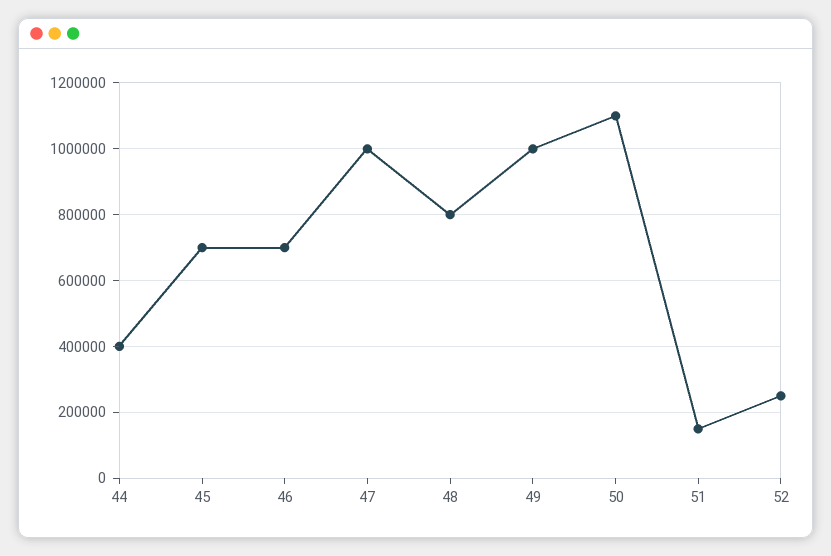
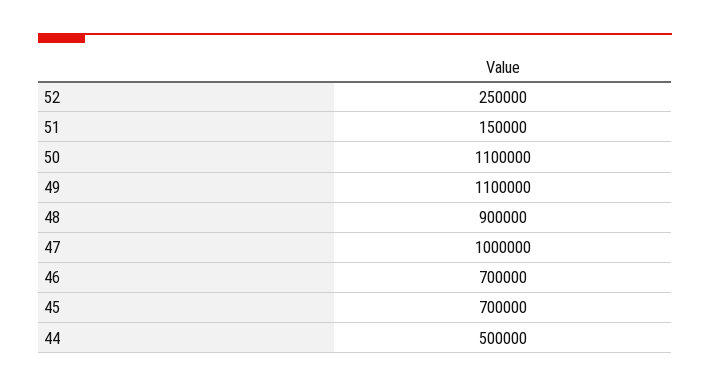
44: 400000 -> 500000
48: 800000 -> 900000
49: 1000000 -> 1100000

